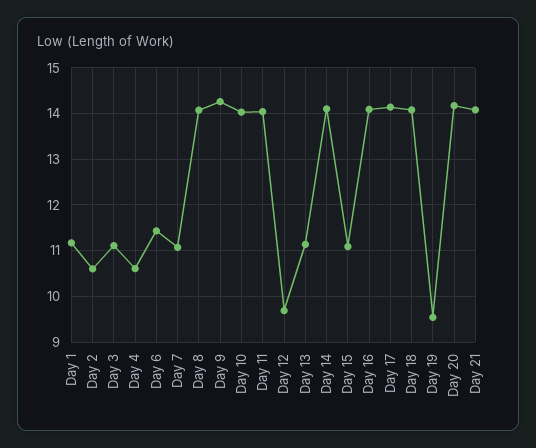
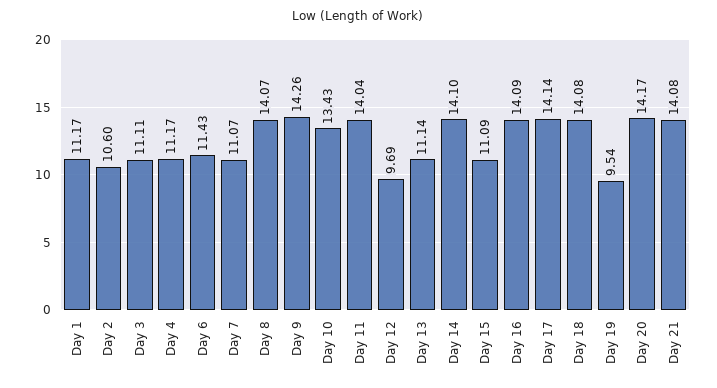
Day 4: 10.6 -> 11.17
Day 10: 14 -> 13.43

